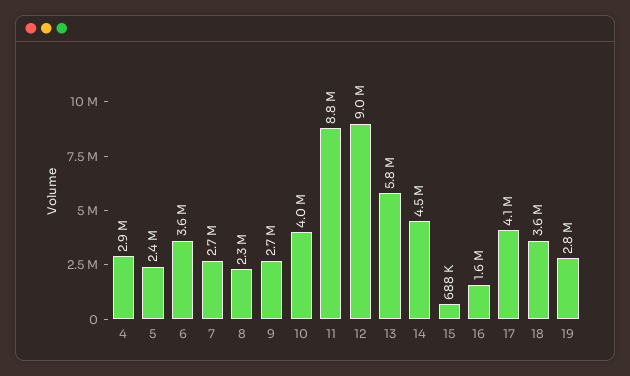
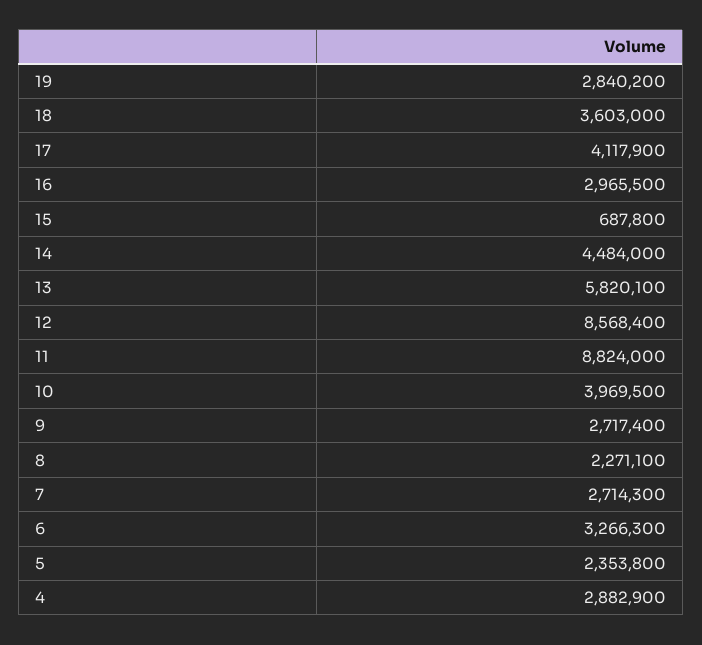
6: 3600000 -> 3266300
12: 9000000 -> 8568400
16: 1600000 -> 2965500

